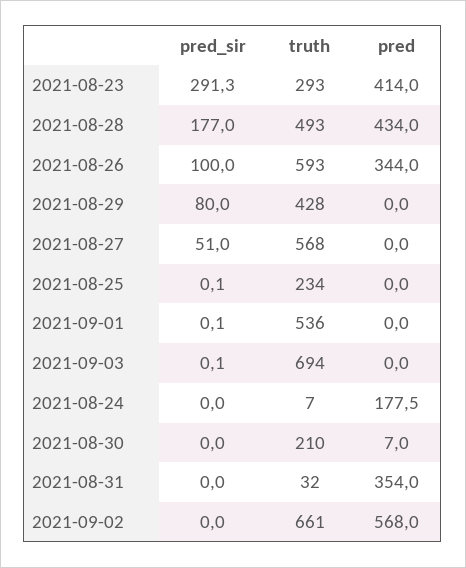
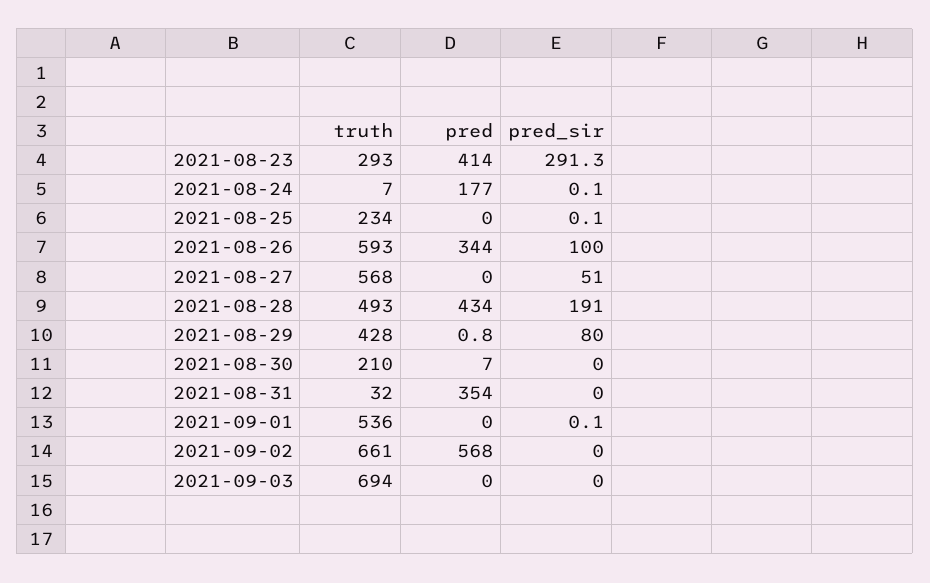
pred_sir, 2021-08-28: 177 -> 191
pred, 2021-08-29: 0 -> 0.8
pred_sir, 2021-09-03: 0.1 -> 0
pred_sir, 2021-08-24: 0 -> 0.1
pred, 2021-08-24: 177.5 -> 177

